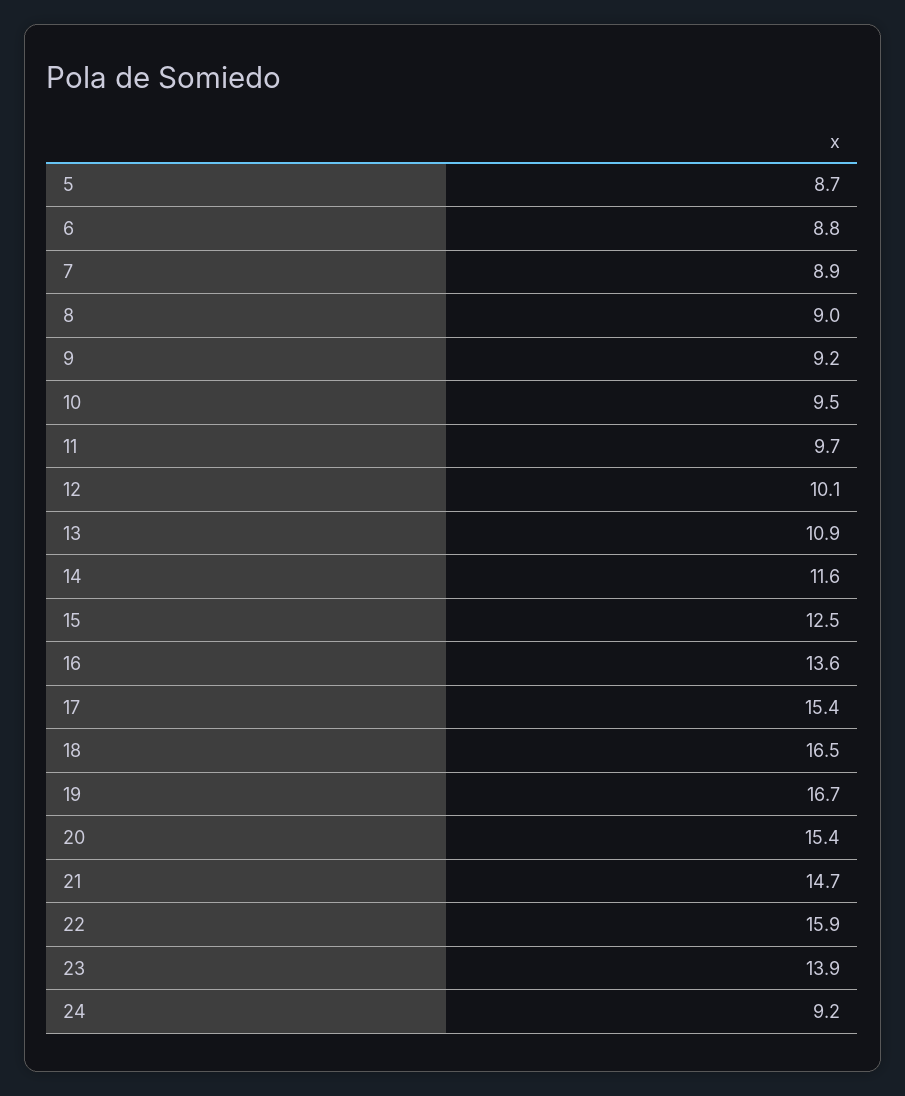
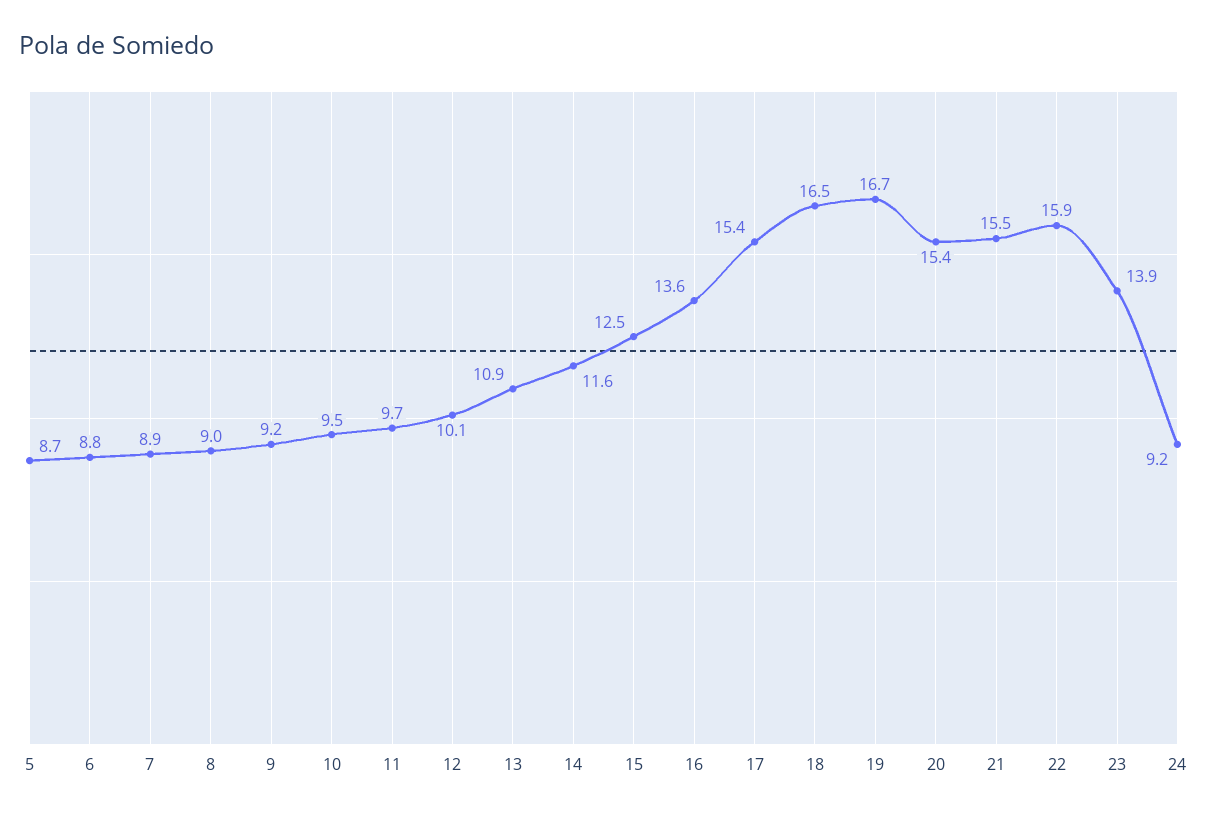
21: 14.7 -> 15.5

